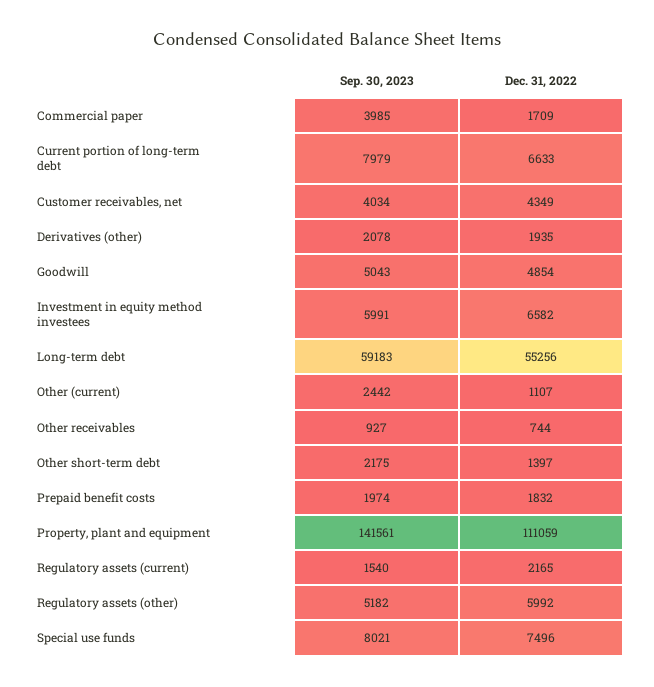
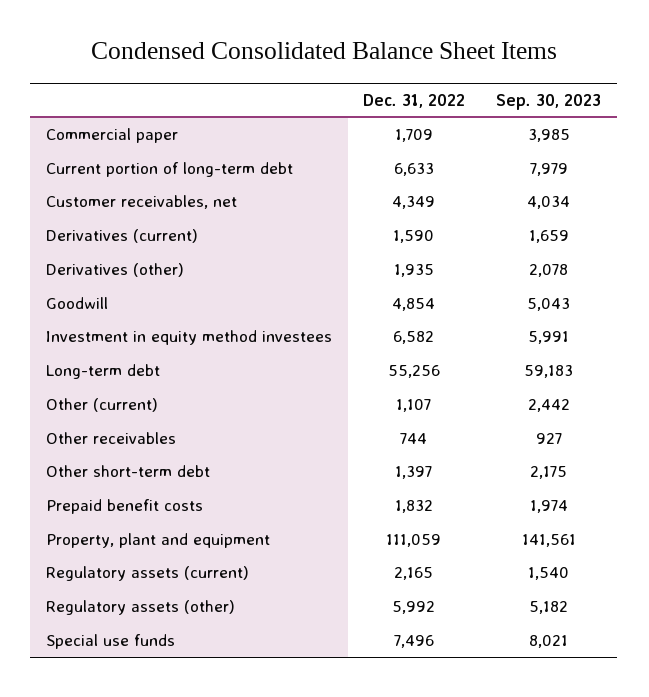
Dec. 31, 2022, Derivatives (current): none -> 1590
Sep. 30, 2023, Derivatives (current): none -> 1659

